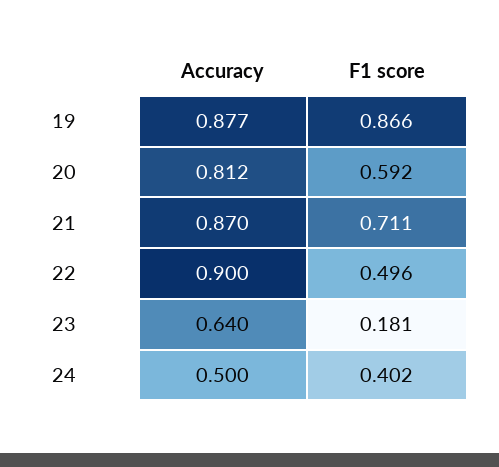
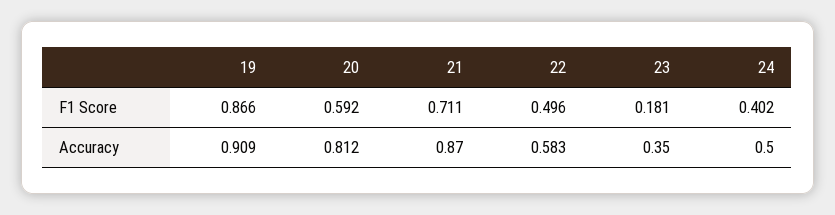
Accuracy, 19: 0.877 -> 0.909
Accuracy, 22: 0.9 -> 0.583
Accuracy, 23: 0.64 -> 0.35

